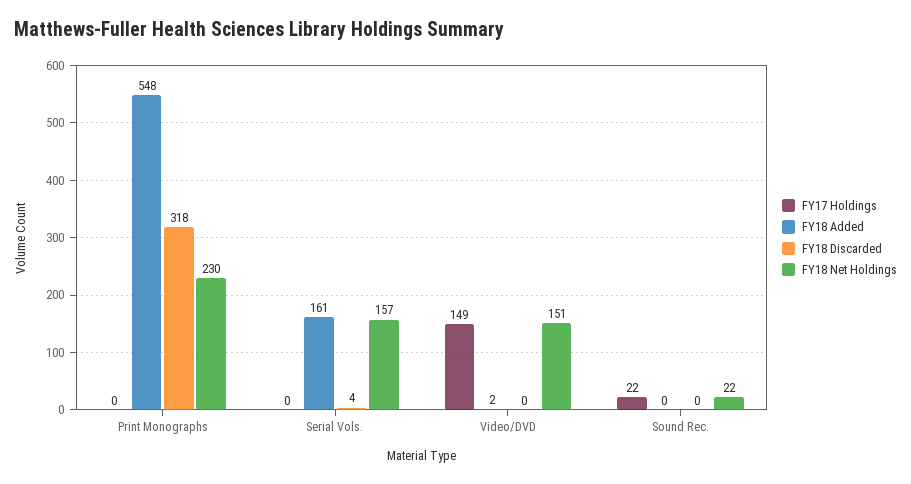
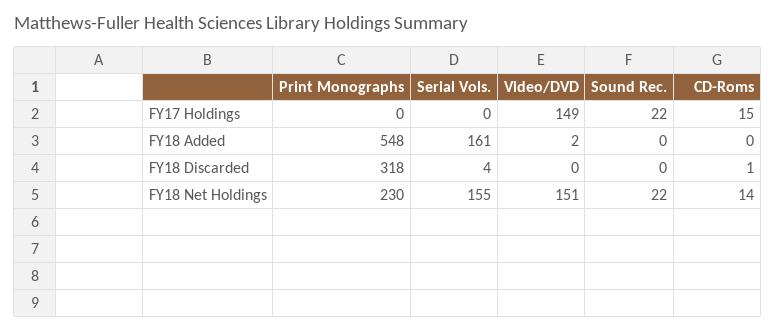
FY18 Net Holdings, Serial Vols.: 157 -> 155
FY17 Holdings, CD-Roms: none -> 15
FY18 Added, CD-Roms: none -> 0
FY18 Discarded, CD-Roms: none -> 1
FY18 Net Holdings, CD-Roms: none -> 14

